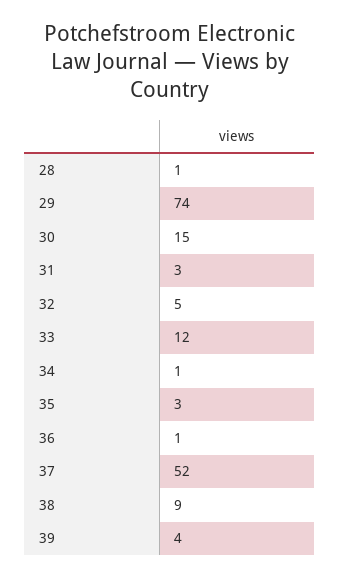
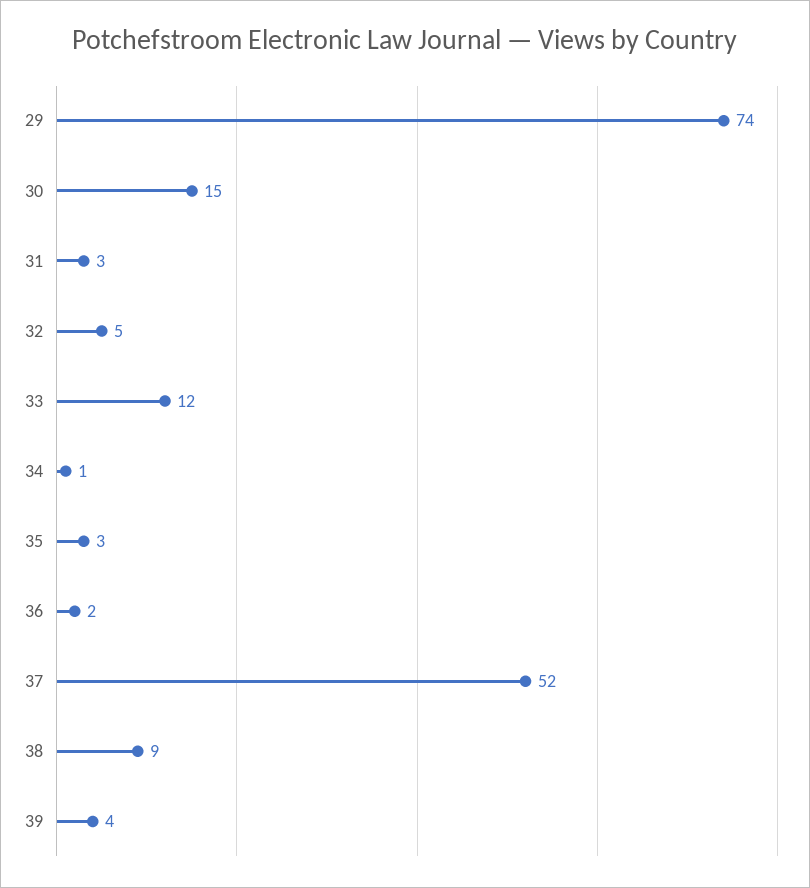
28: 1 -> none
36: 1 -> 2

